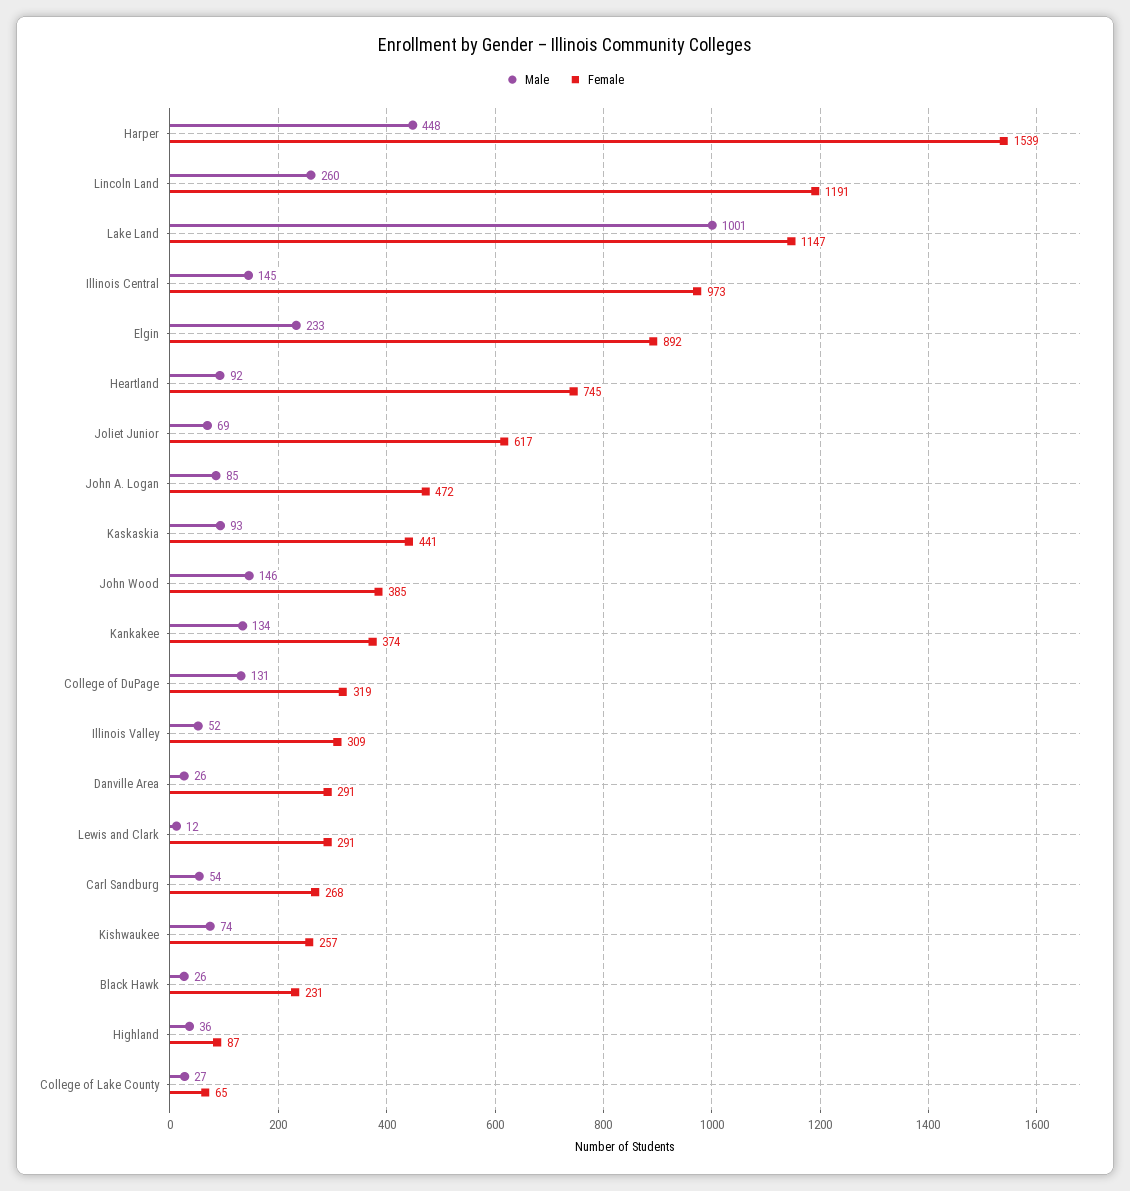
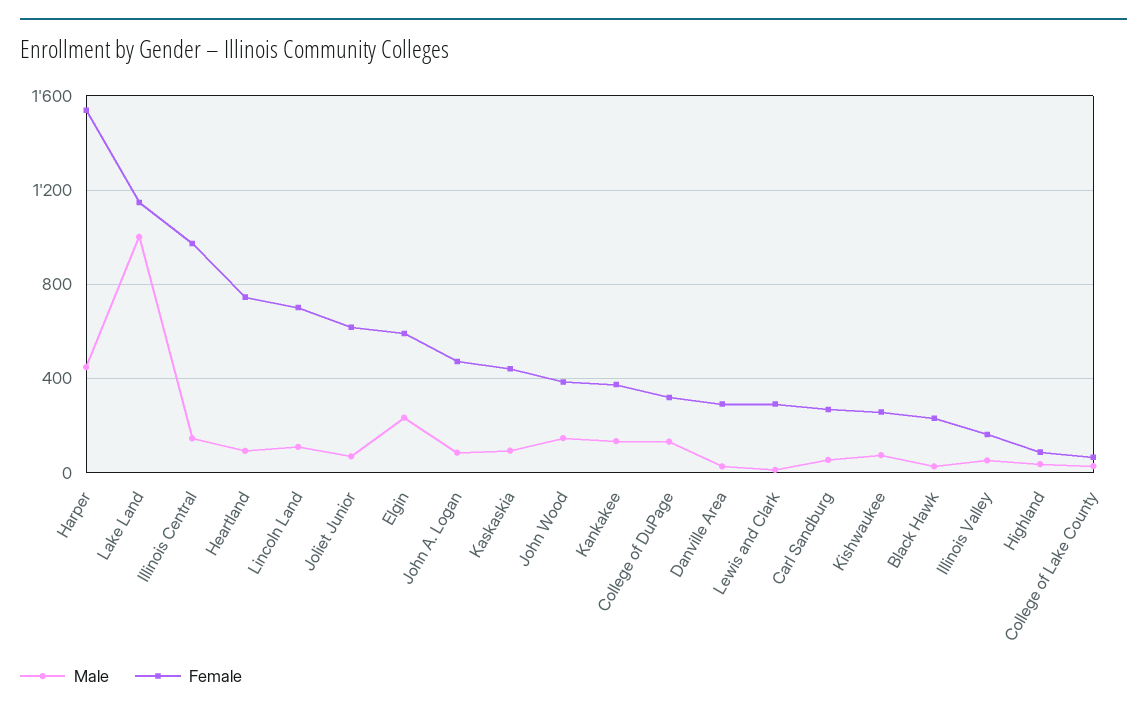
Male, Lincoln Land: 260 -> 100
Female, Lincoln Land: 1191 -> 700
Female, Elgin: 892 -> 600
Female, Illinois Valley: 309 -> 150

